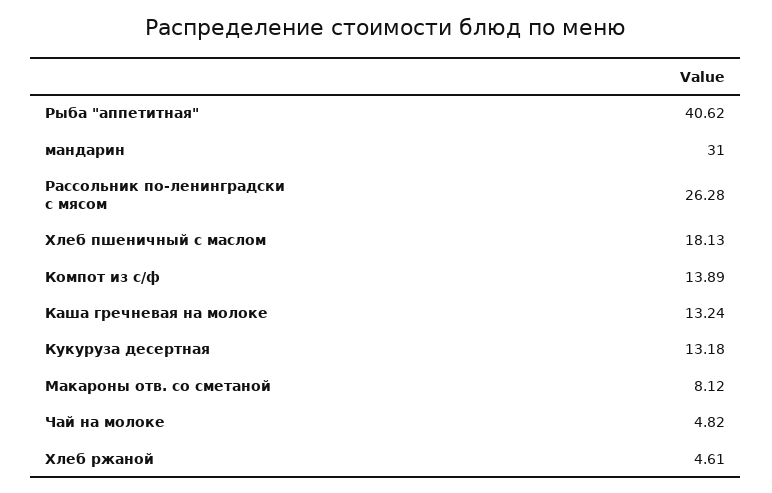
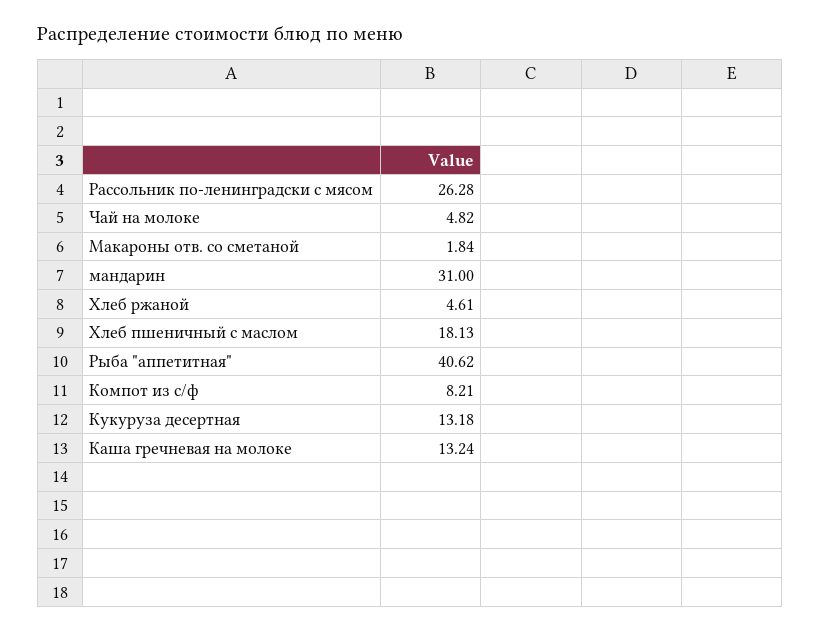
Компот из с/ф: 13.89 -> 8.21
Макароны отв. со сметаной: 8.12 -> 1.84

